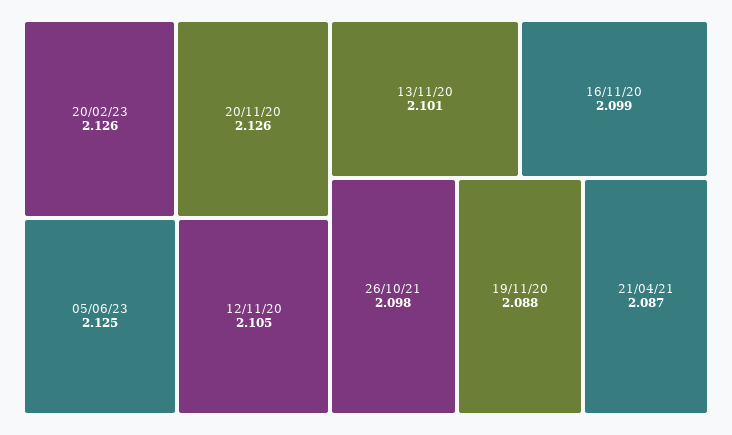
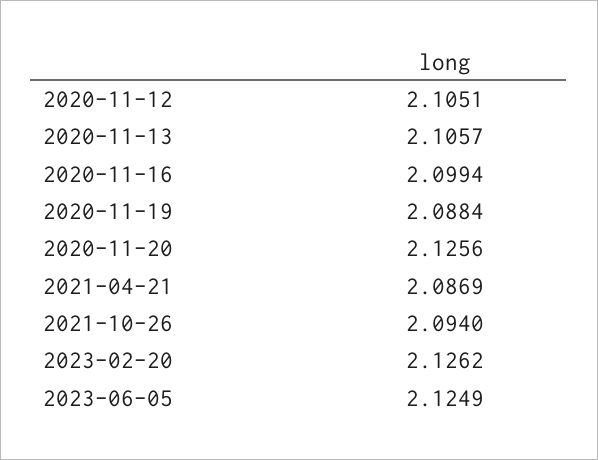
13/11/20: 2.101 -> 2.1057
26/10/21: 2.098 -> 2.094

